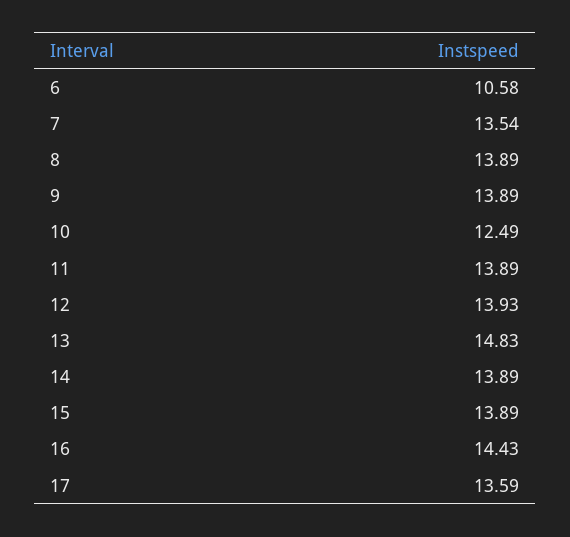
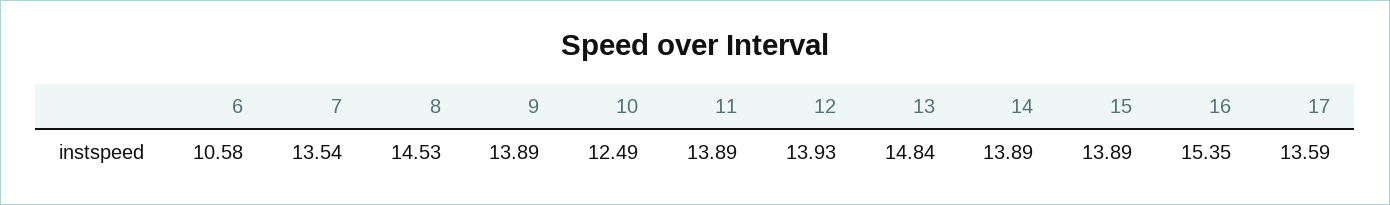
8: 13.89 -> 14.53
13: 14.83 -> 14.84
16: 14.43 -> 15.35

